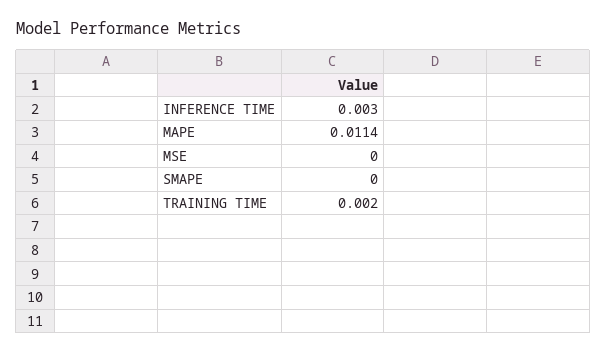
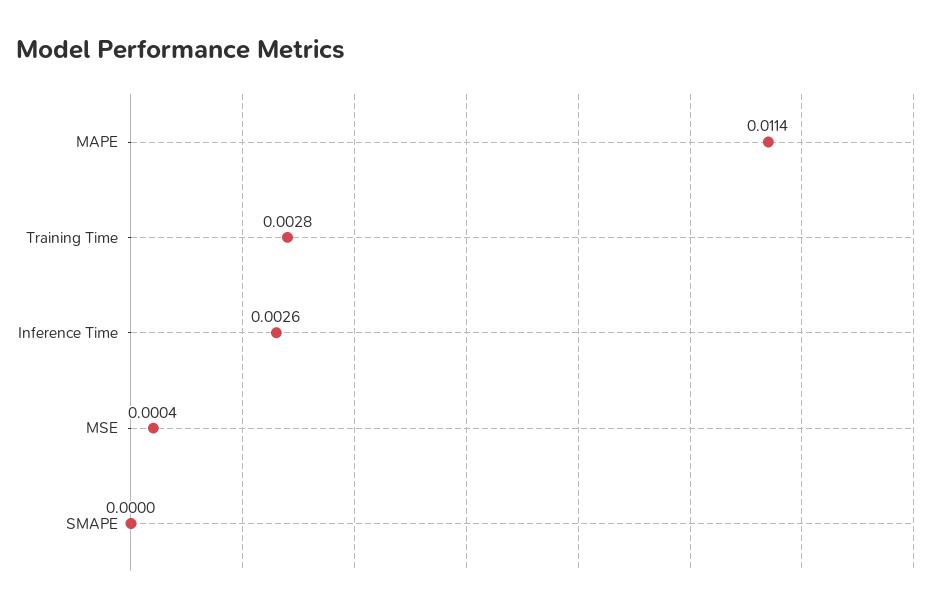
INFERENCE TIME: 0.003 -> 0.0026
MSE: 0 -> 0.0004
TRAINING TIME: 0.002 -> 0.0028

